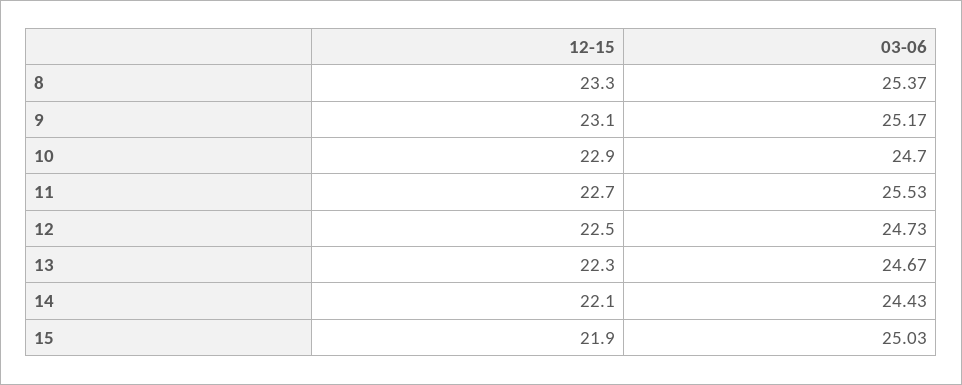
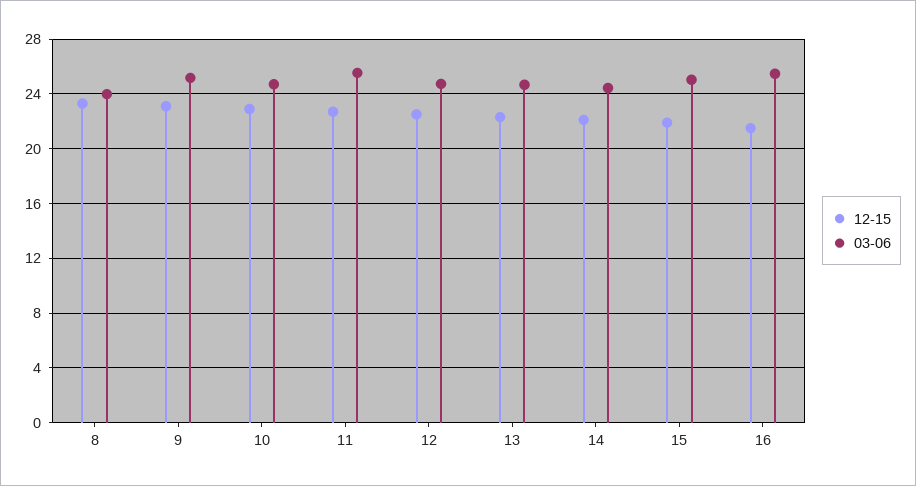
03-06, 8: 25.37 -> 24
12-15, 16: none -> 21.5
03-06, 16: none -> 25.5

